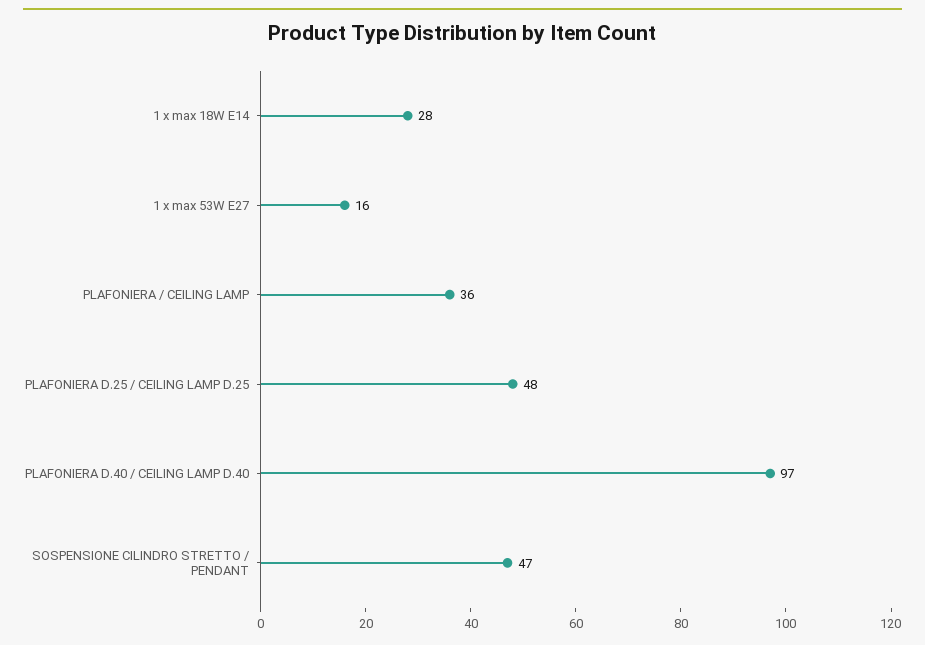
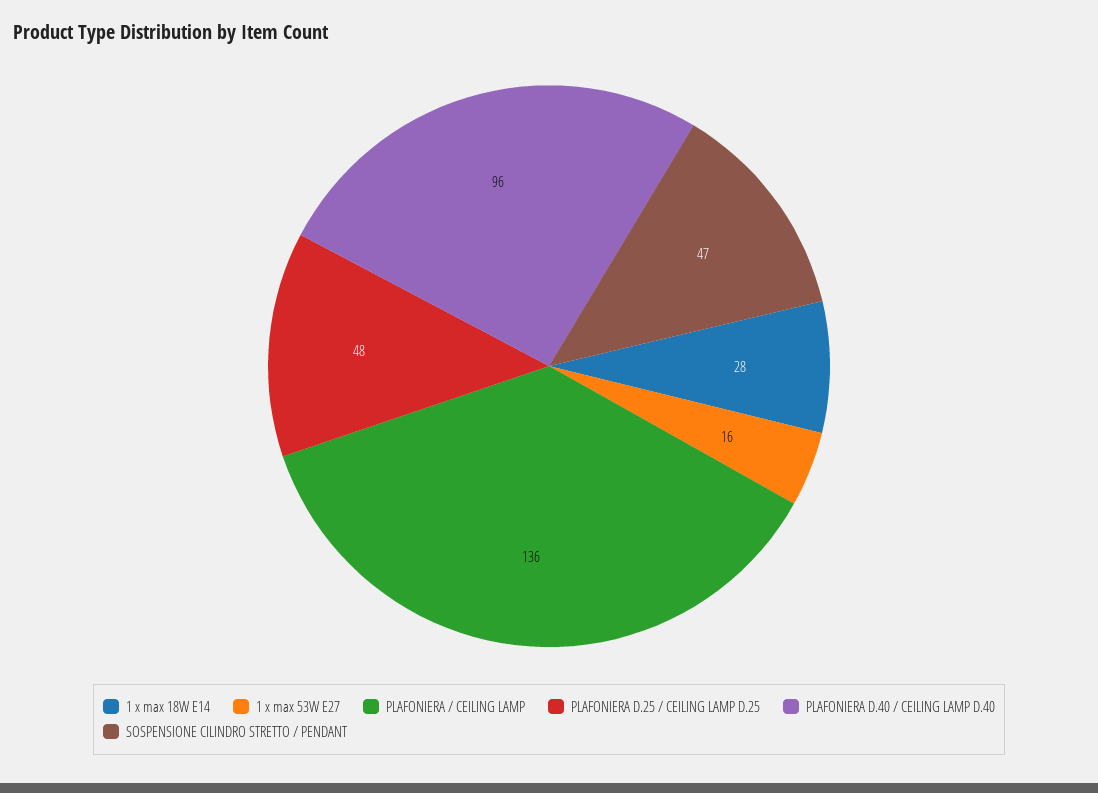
PLAFONIERA / CEILING LAMP: 36 -> 136
PLAFONIERA D.40 / CEILING LAMP D.40: 97 -> 96

